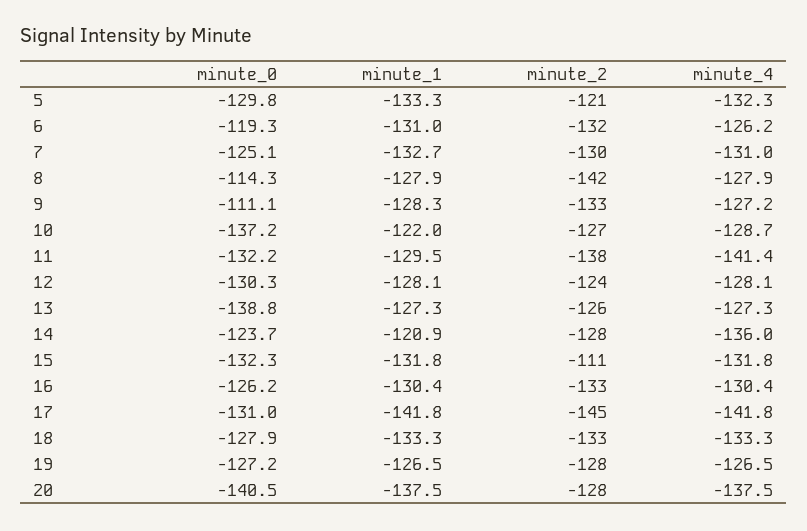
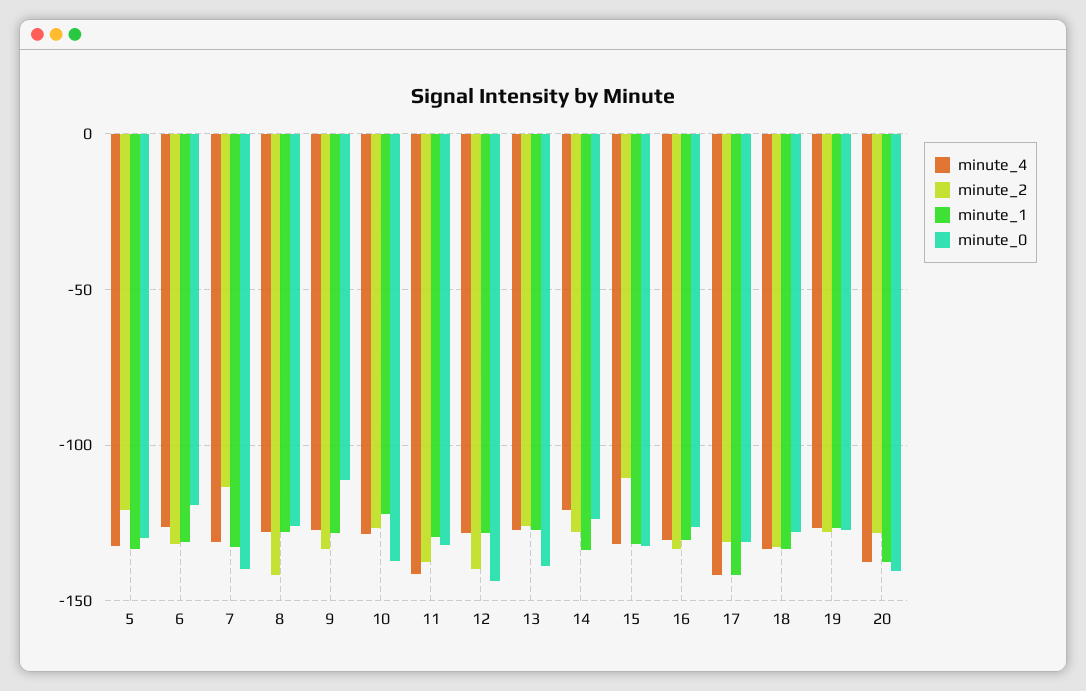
minute_0, 7: -125.1 -> -140
minute_2, 7: -130 -> -115
minute_0, 8: -114.3 -> -125
minute_0, 12: -130.3 -> -145
minute_2, 12: -124 -> -140
minute_1, 14: -120.9 -> -135
minute_4, 14: -136 -> -120
minute_2, 17: -145 -> -130

